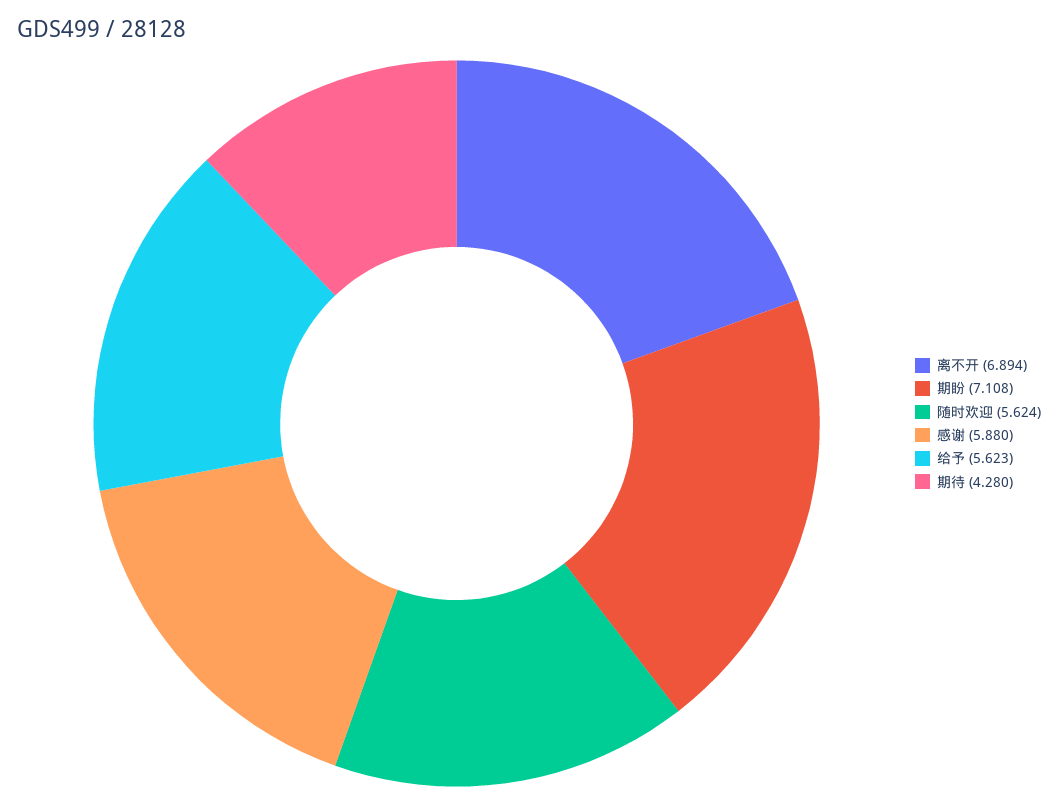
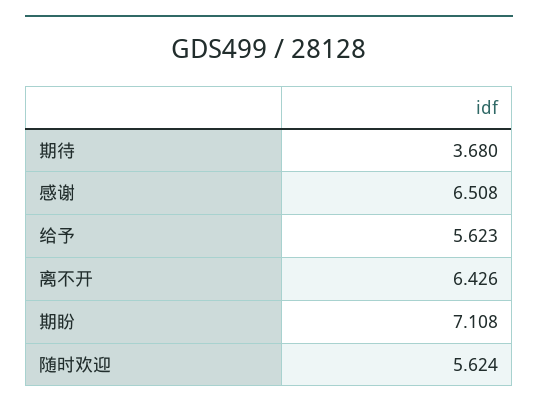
离不开: 6.894 -> 6.426
感谢: 5.88 -> 6.508
期待: 4.28 -> 3.68

